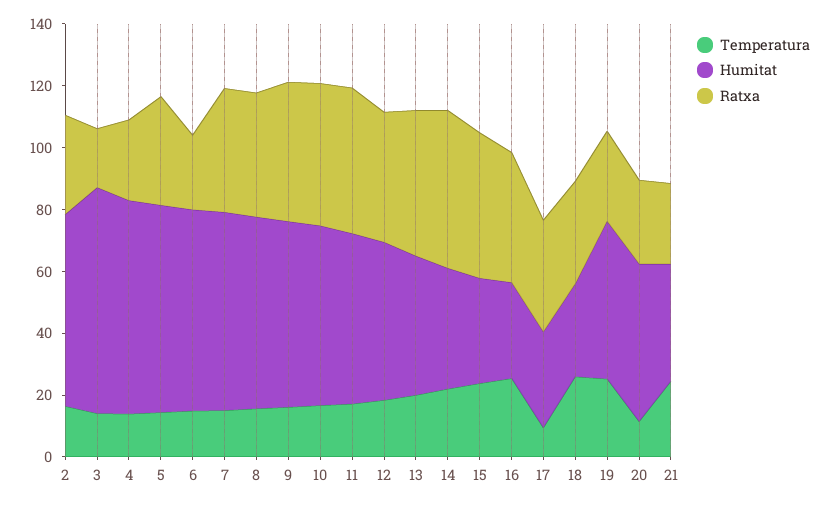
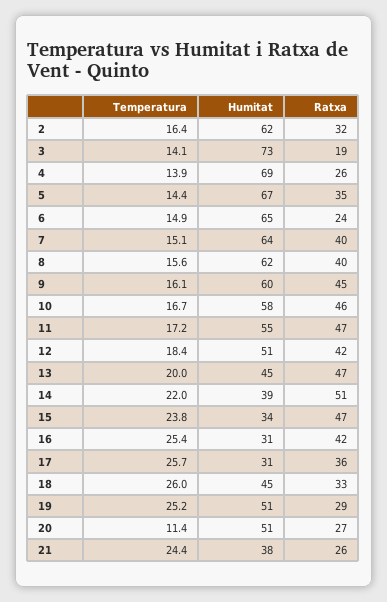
Temperatura, 17: 10 -> 25.7
Humitat, 18: 30 -> 45

